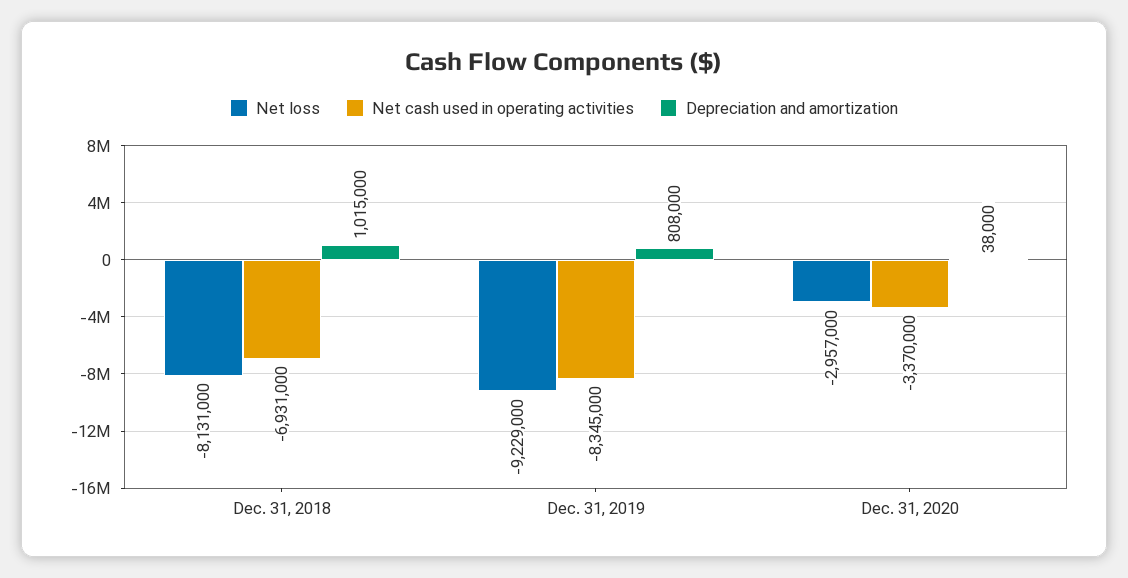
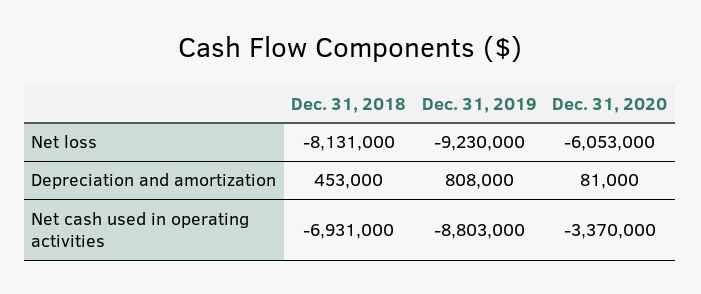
Depreciation and amortization, Dec. 31, 2018: 1015000 -> 453000
Net loss, Dec. 31, 2019: -9229000 -> -9230000
Net cash used in operating activities, Dec. 31, 2019: -8345000 -> -8803000
Net loss, Dec. 31, 2020: -2957000 -> -6053000
Depreciation and amortization, Dec. 31, 2020: 38000 -> 81000

